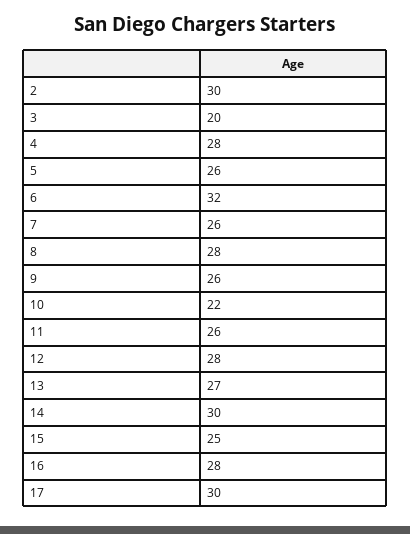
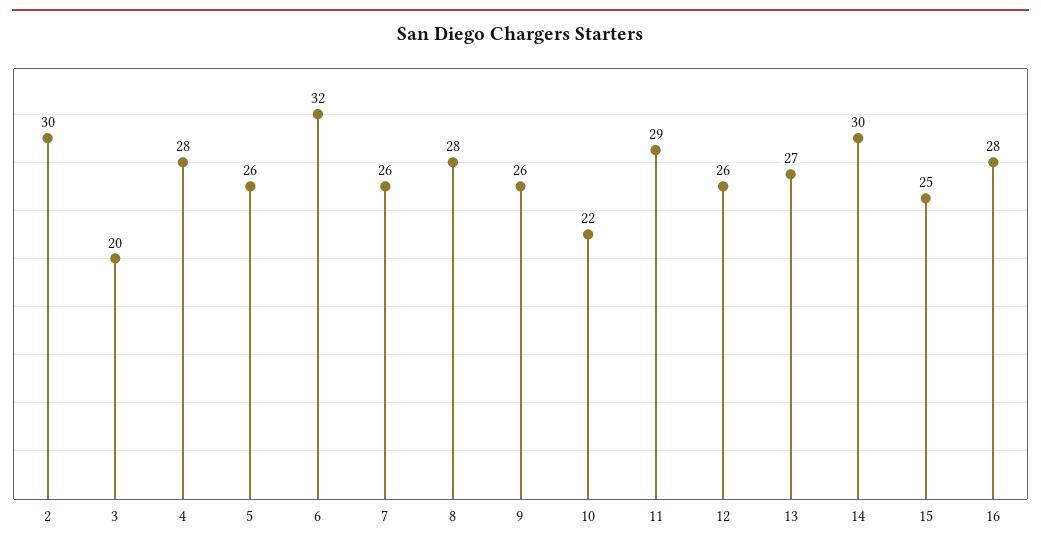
11: 26 -> 29
12: 28 -> 26
17: 30 -> none

